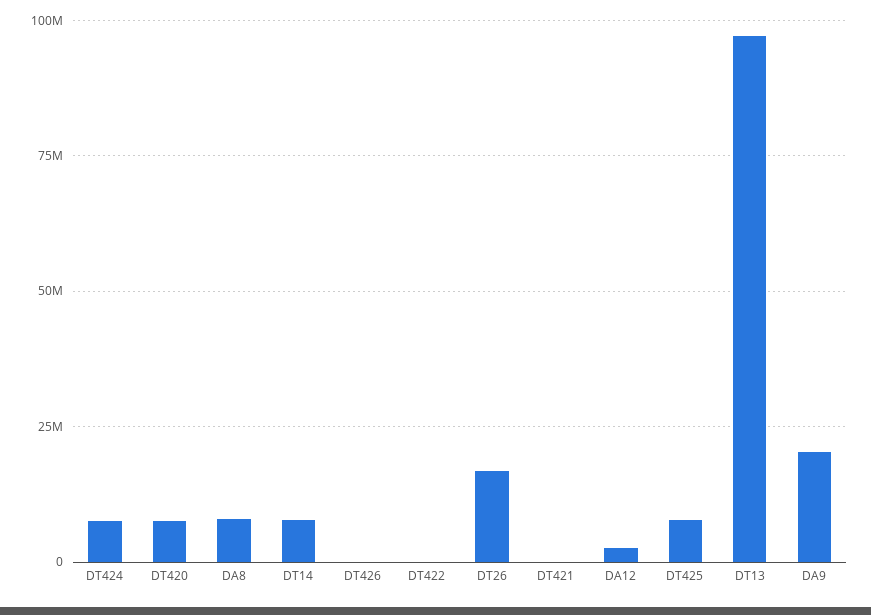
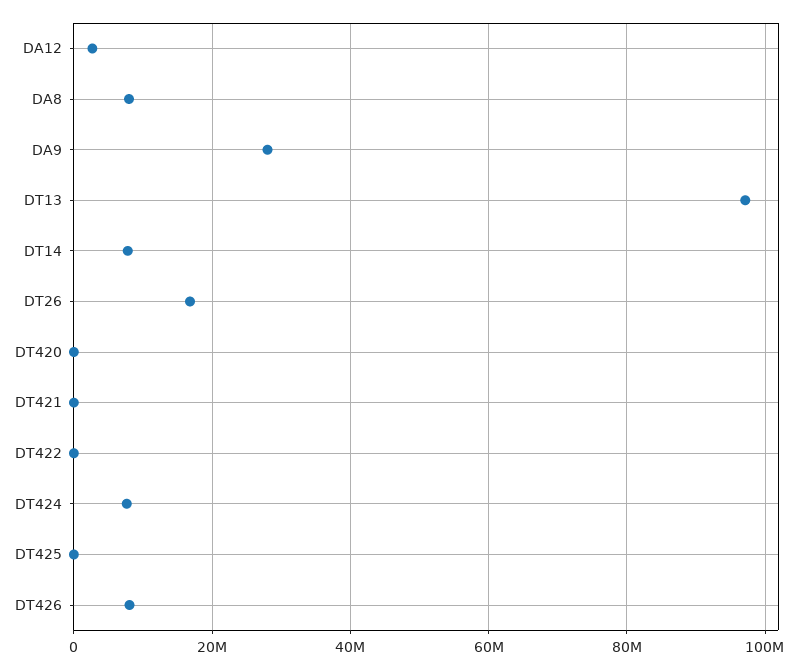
DT420: 7500000 -> 0
DT426: 0 -> 8000000
DT425: 7500000 -> 0
DA9: 20000000 -> 28000000

